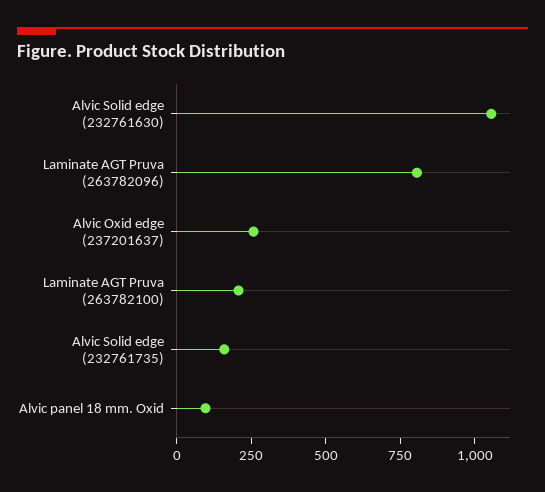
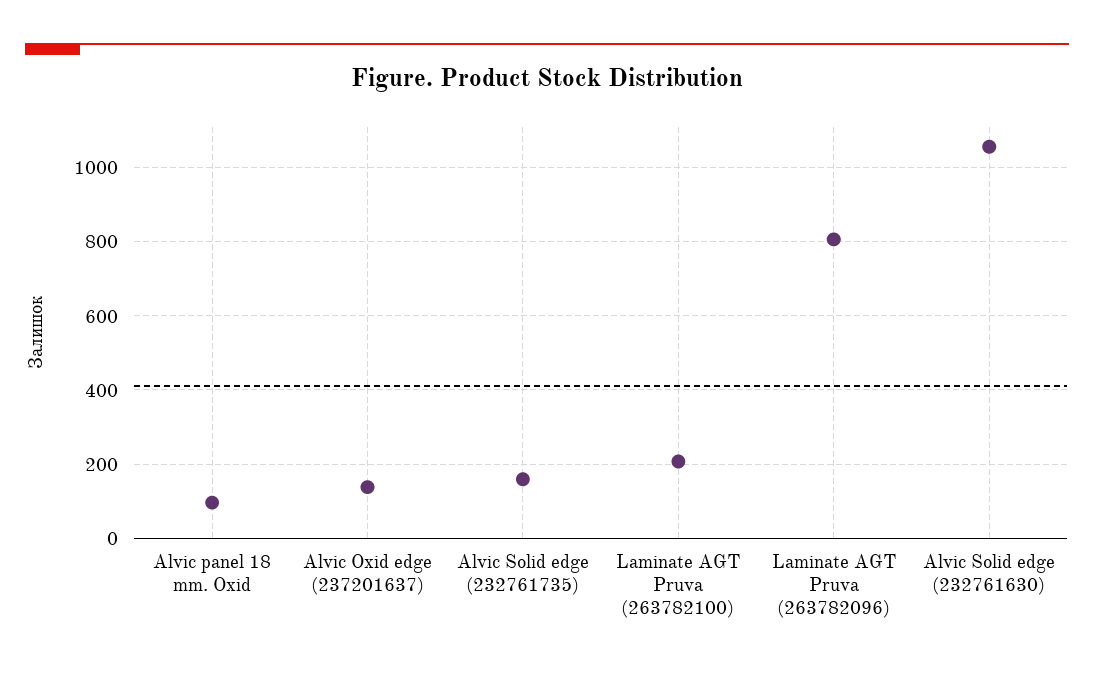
Alvic Oxid edge (237201637): 250 -> 140

